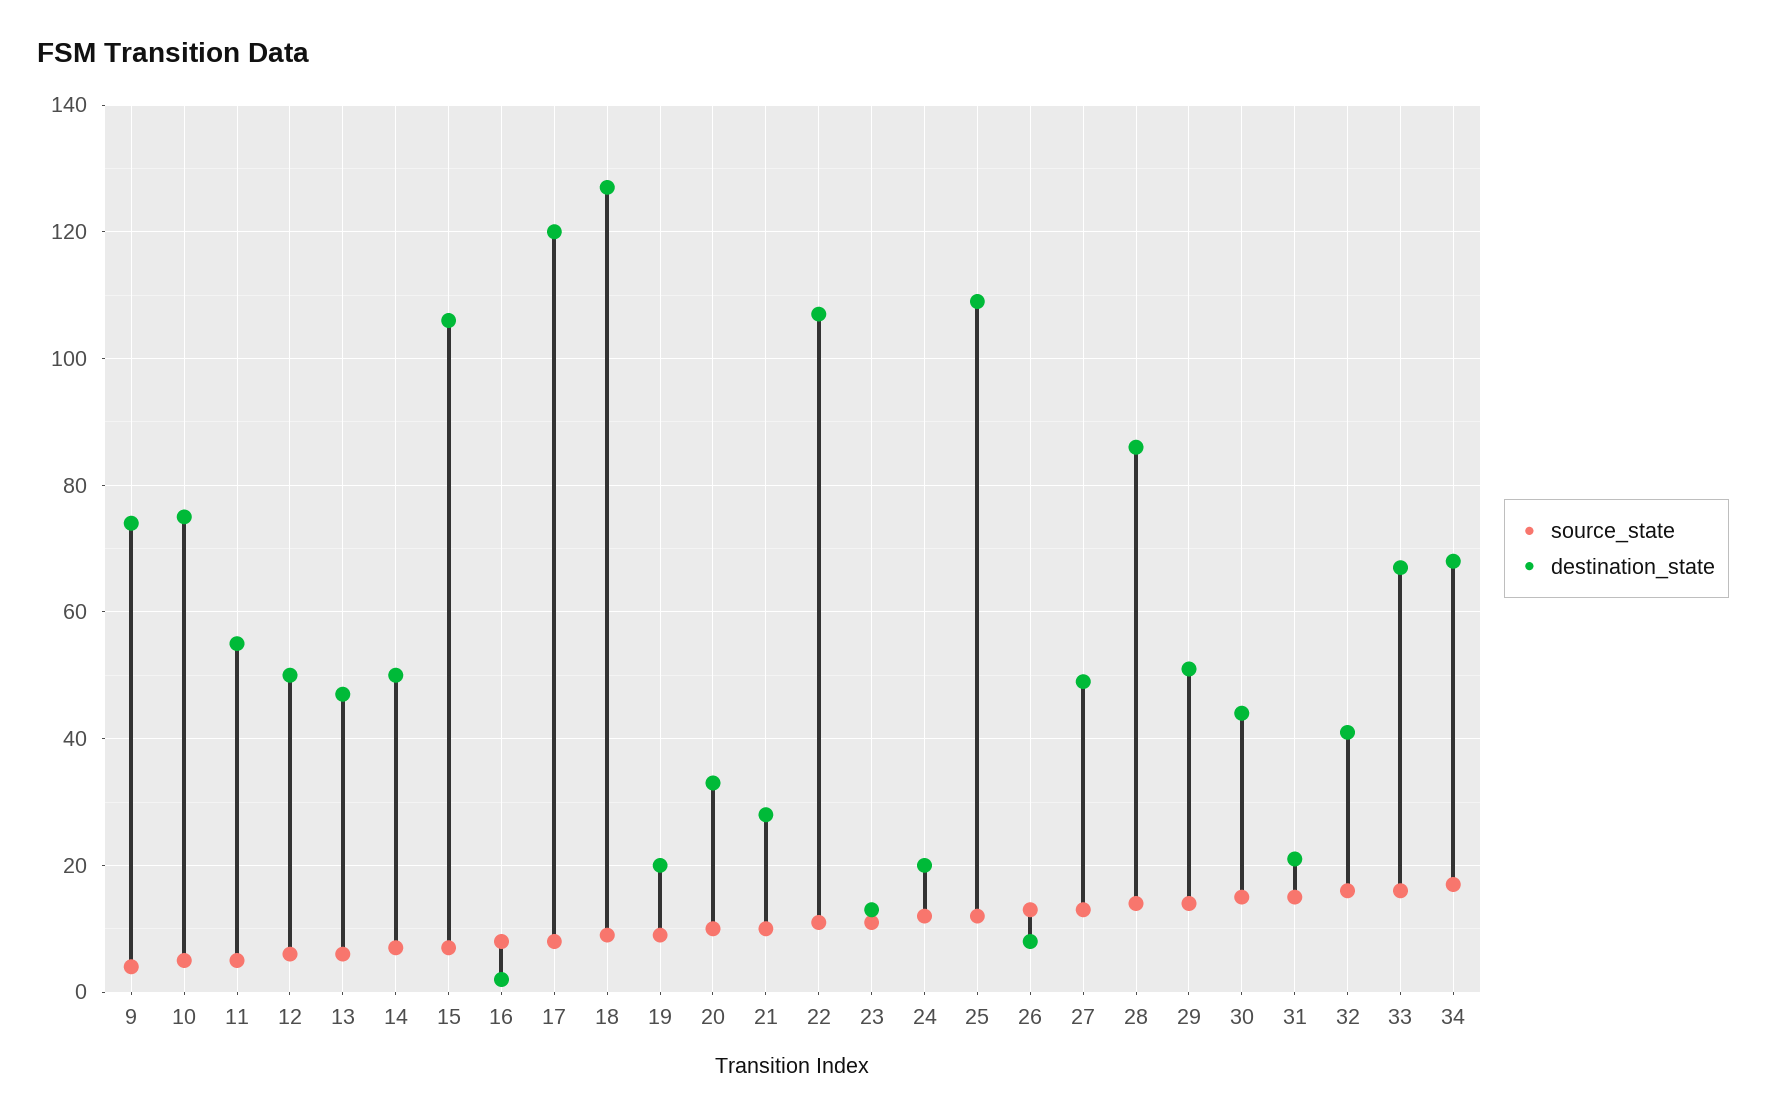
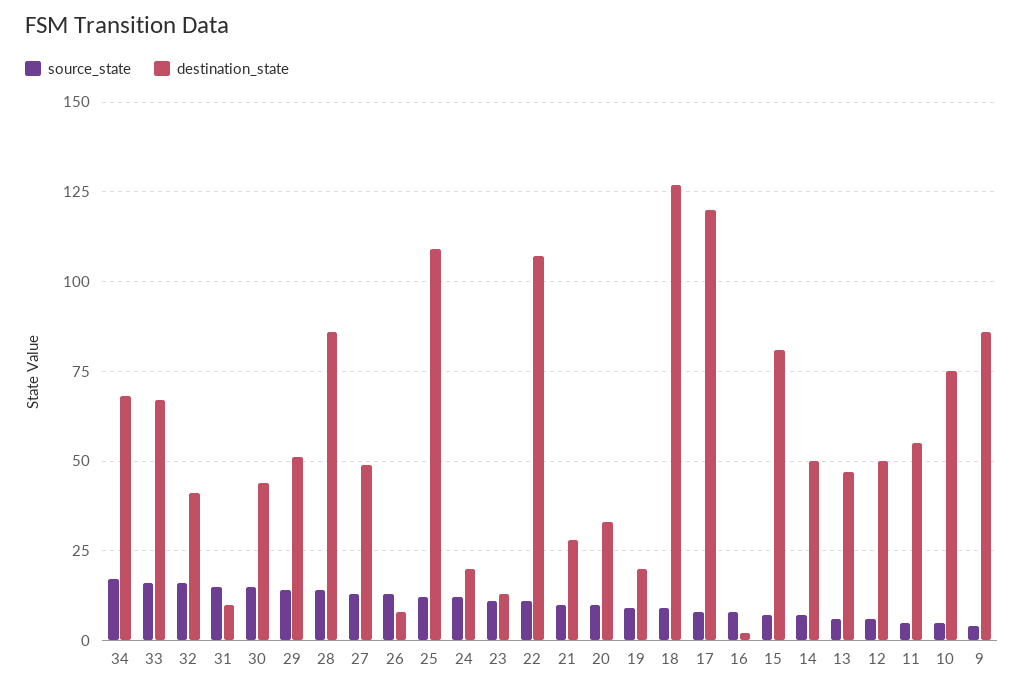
destination_state, 9: 75 -> 85
destination_state, 15: 105 -> 80
destination_state, 31: 20 -> 10

